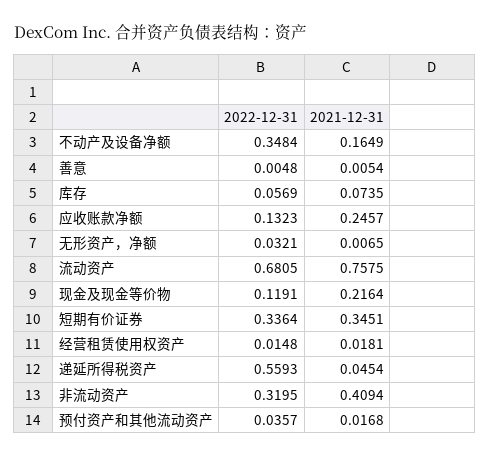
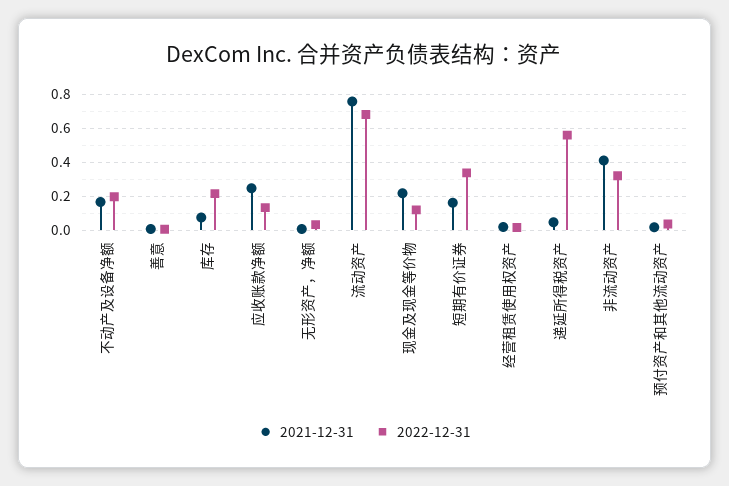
2022-12-31, 不动产及设备净额: 0.3484 -> 0.2
2022-12-31, 库存: 0.0569 -> 0.2
2021-12-31, 短期有价证券: 0.3451 -> 0.15

